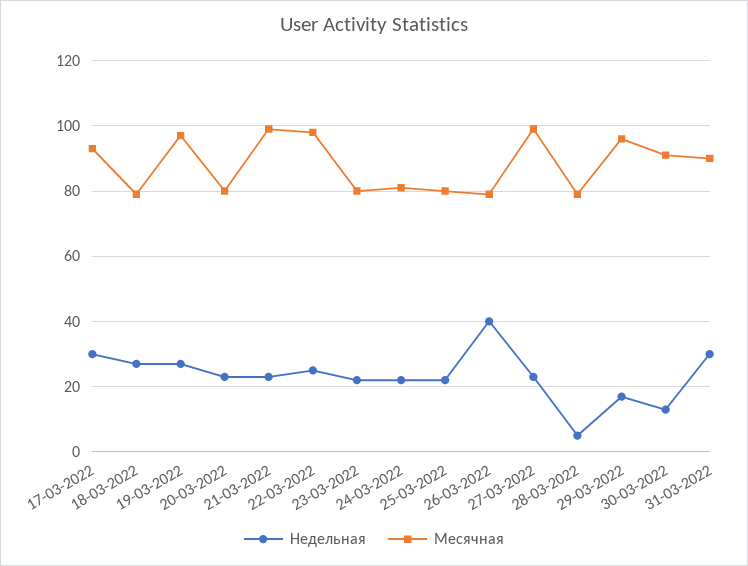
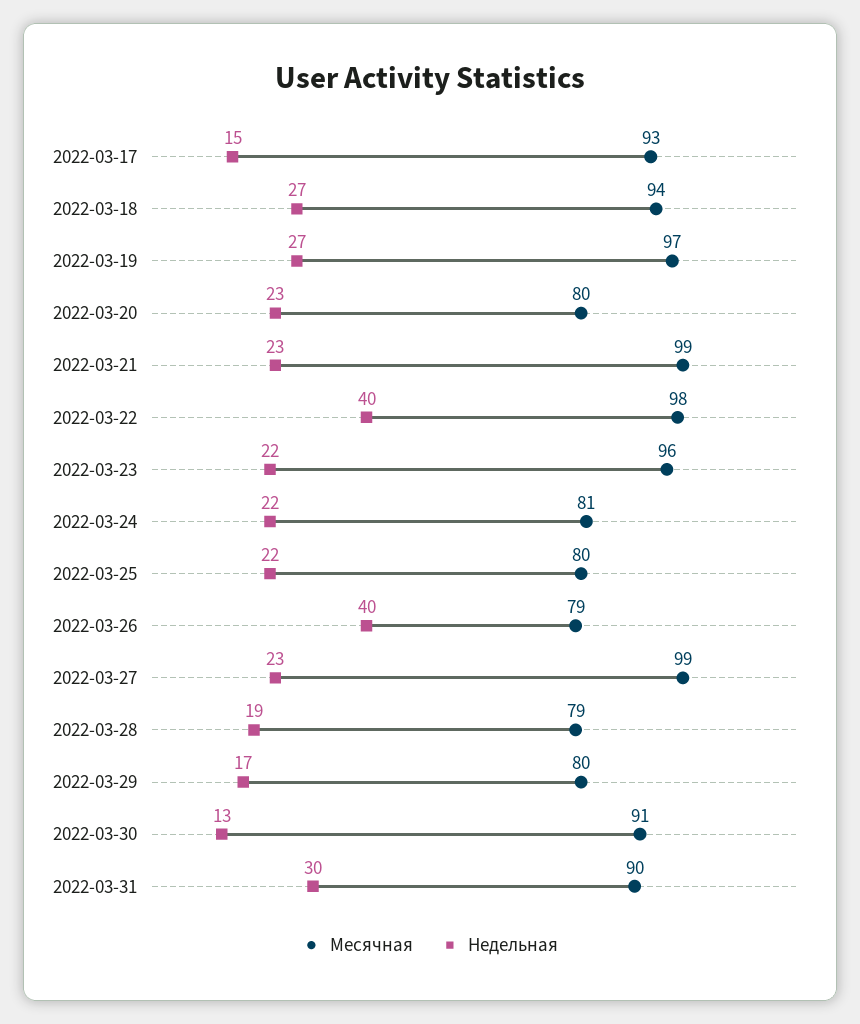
Недельная, 17-03-2022: 30 -> 15
Месячная, 18-03-2022: 80 -> 94
Недельная, 22-03-2022: 25 -> 40
Месячная, 23-03-2022: 80 -> 96
Недельная, 28-03-2022: 5 -> 19
Месячная, 29-03-2022: 95 -> 80

